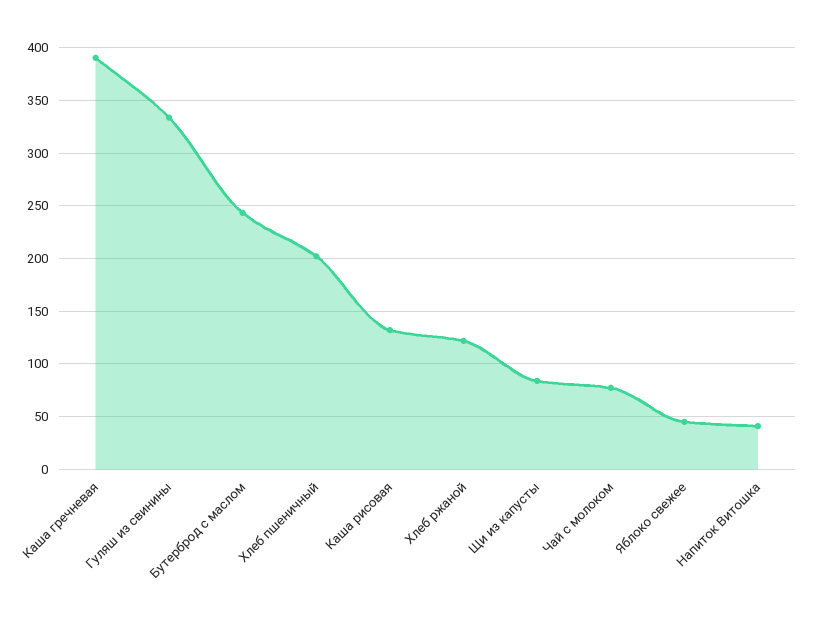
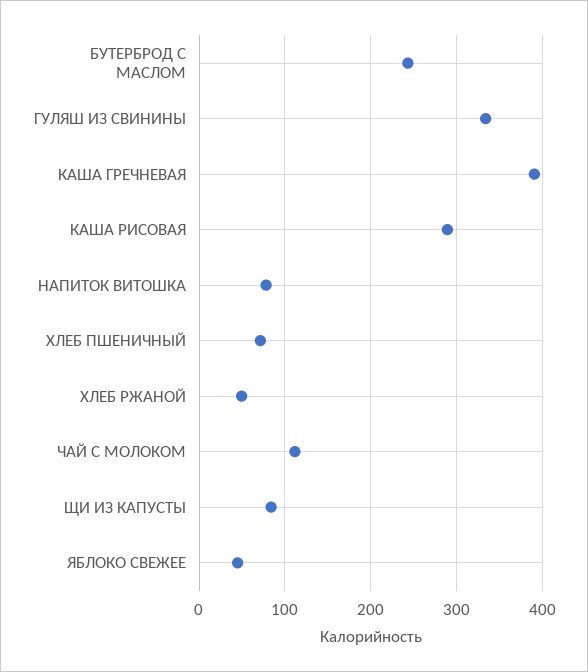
Хлеб пшеничный: 200 -> 70
Каша рисовая: 130 -> 290
Хлеб ржаной: 120 -> 50
Чай с молоком: 80 -> 110
Напиток Витошка: 40 -> 80

